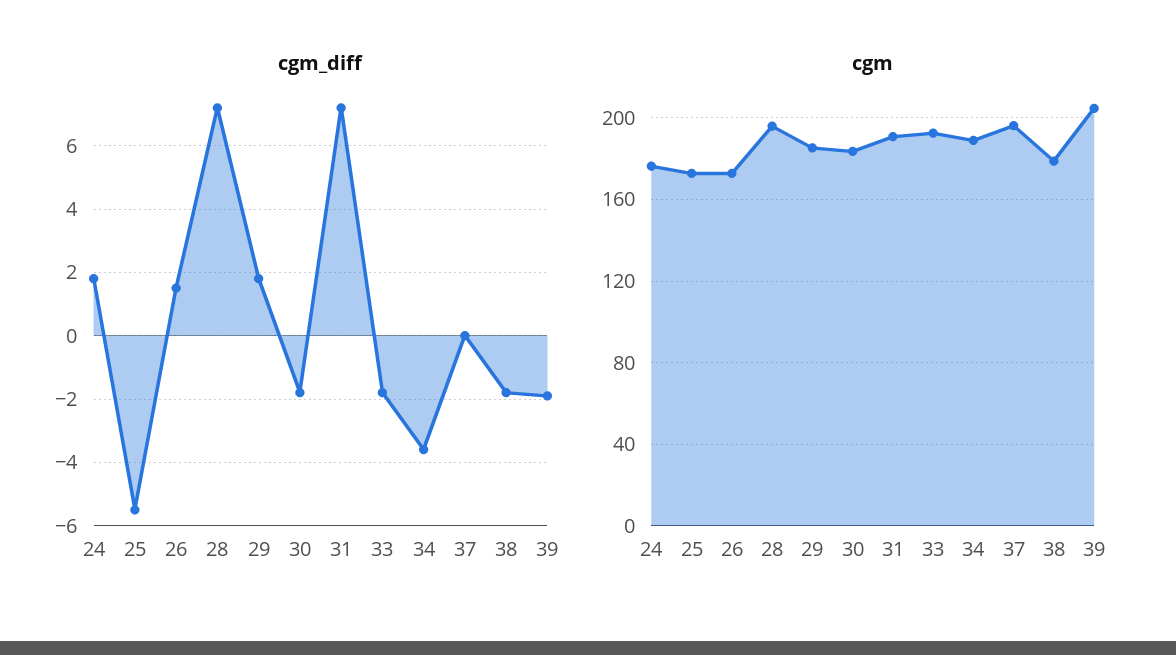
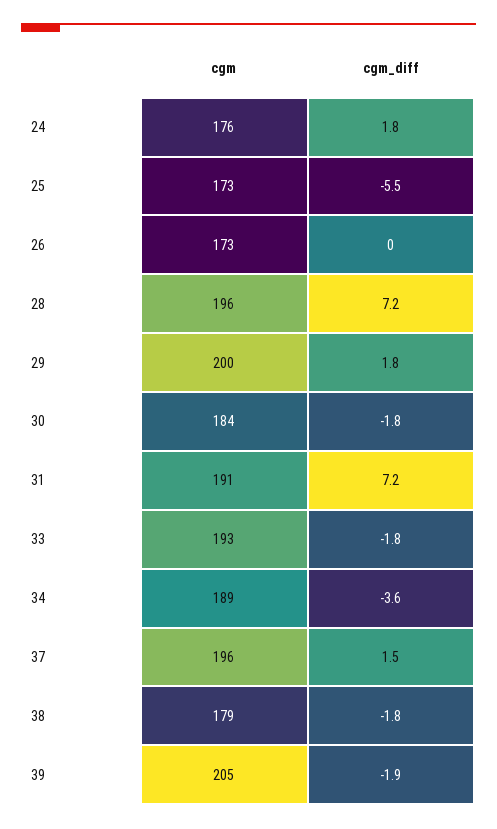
cgm_diff, 26: 1.5 -> 0
cgm_diff, 37: 0 -> 1.5
cgm, 29: 185 -> 200

